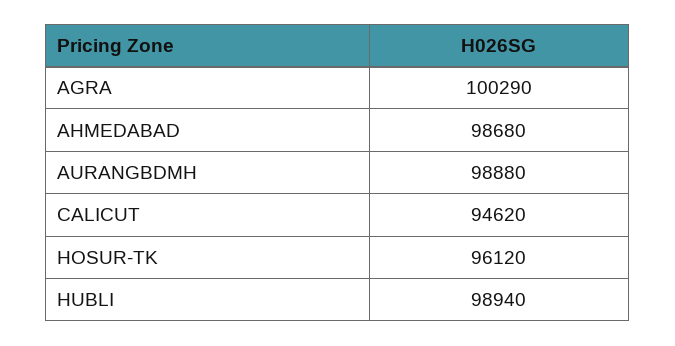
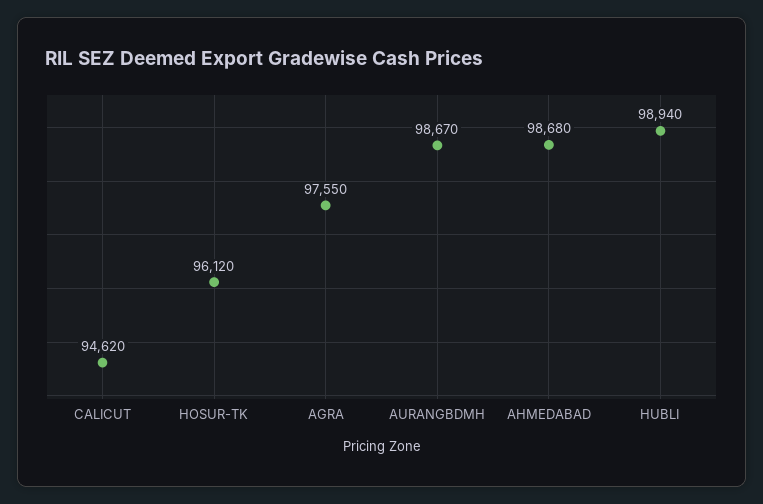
AGRA: 100290 -> 97550
AURANGBDMH: 98880 -> 98670

